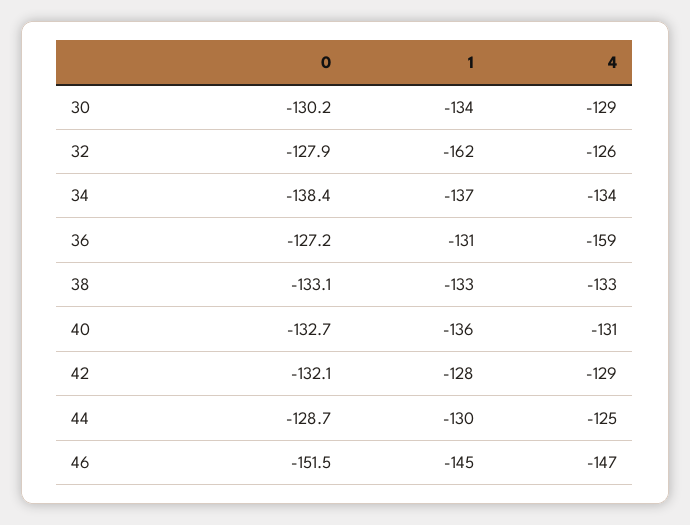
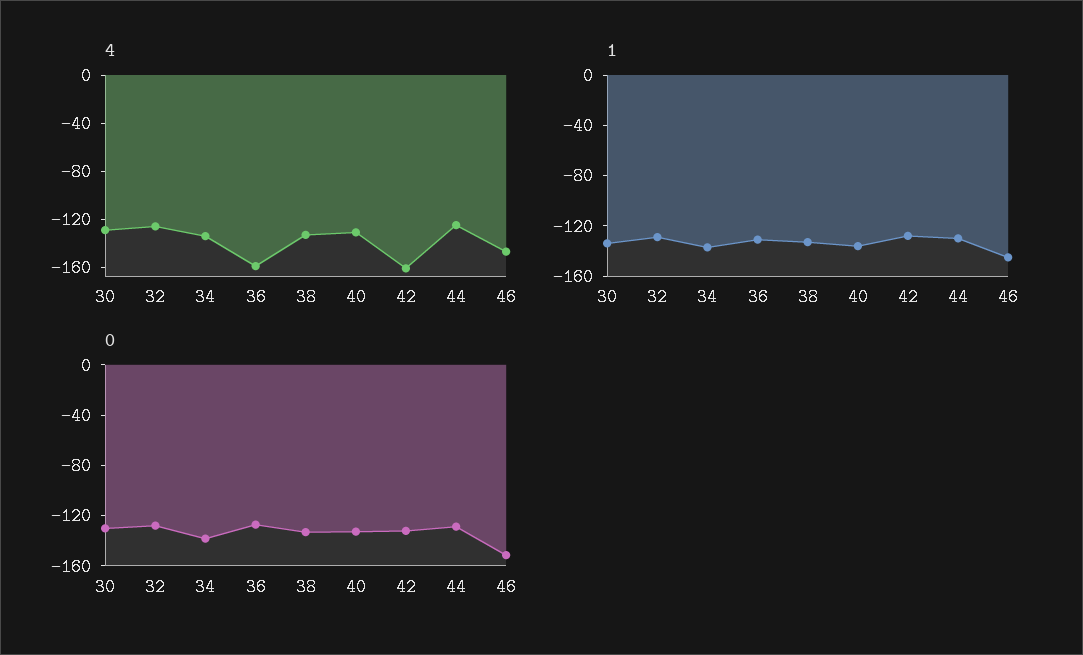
1, 32: -162 -> -130
4, 42: -129 -> -160

